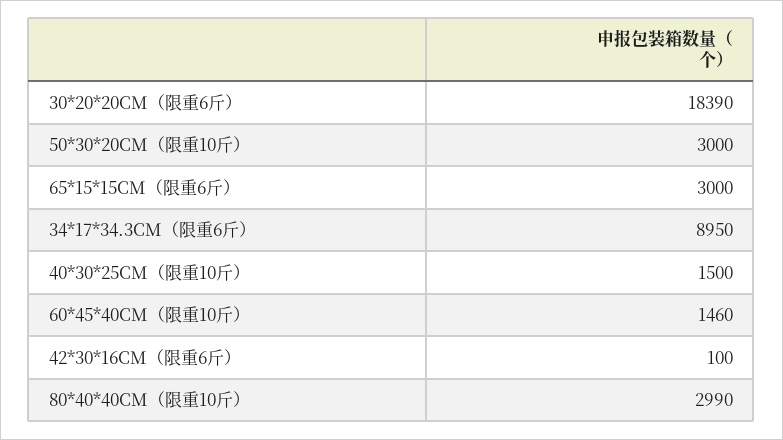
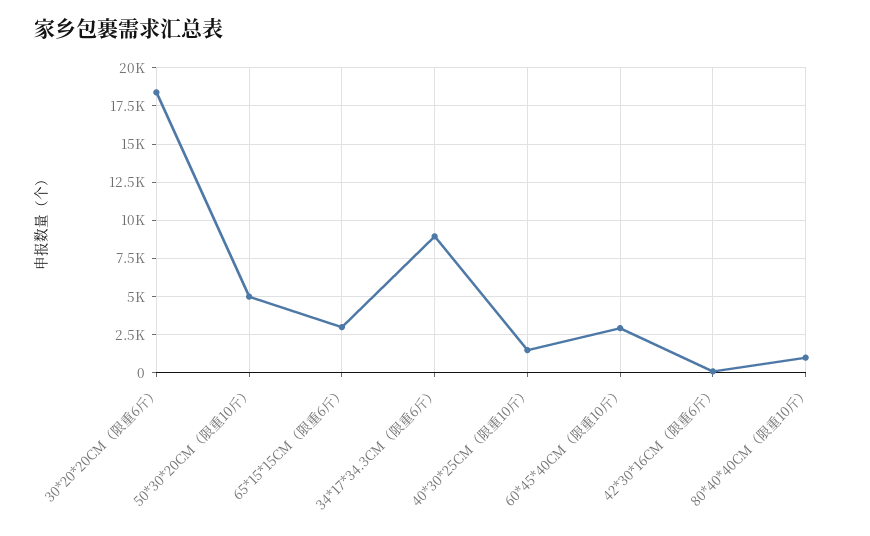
50*30*20CM（限重10斤）: 3000 -> 5000
60*45*40CM（限重10斤）: 1460 -> 3000
80*40*40CM（限重10斤）: 2990 -> 1000

